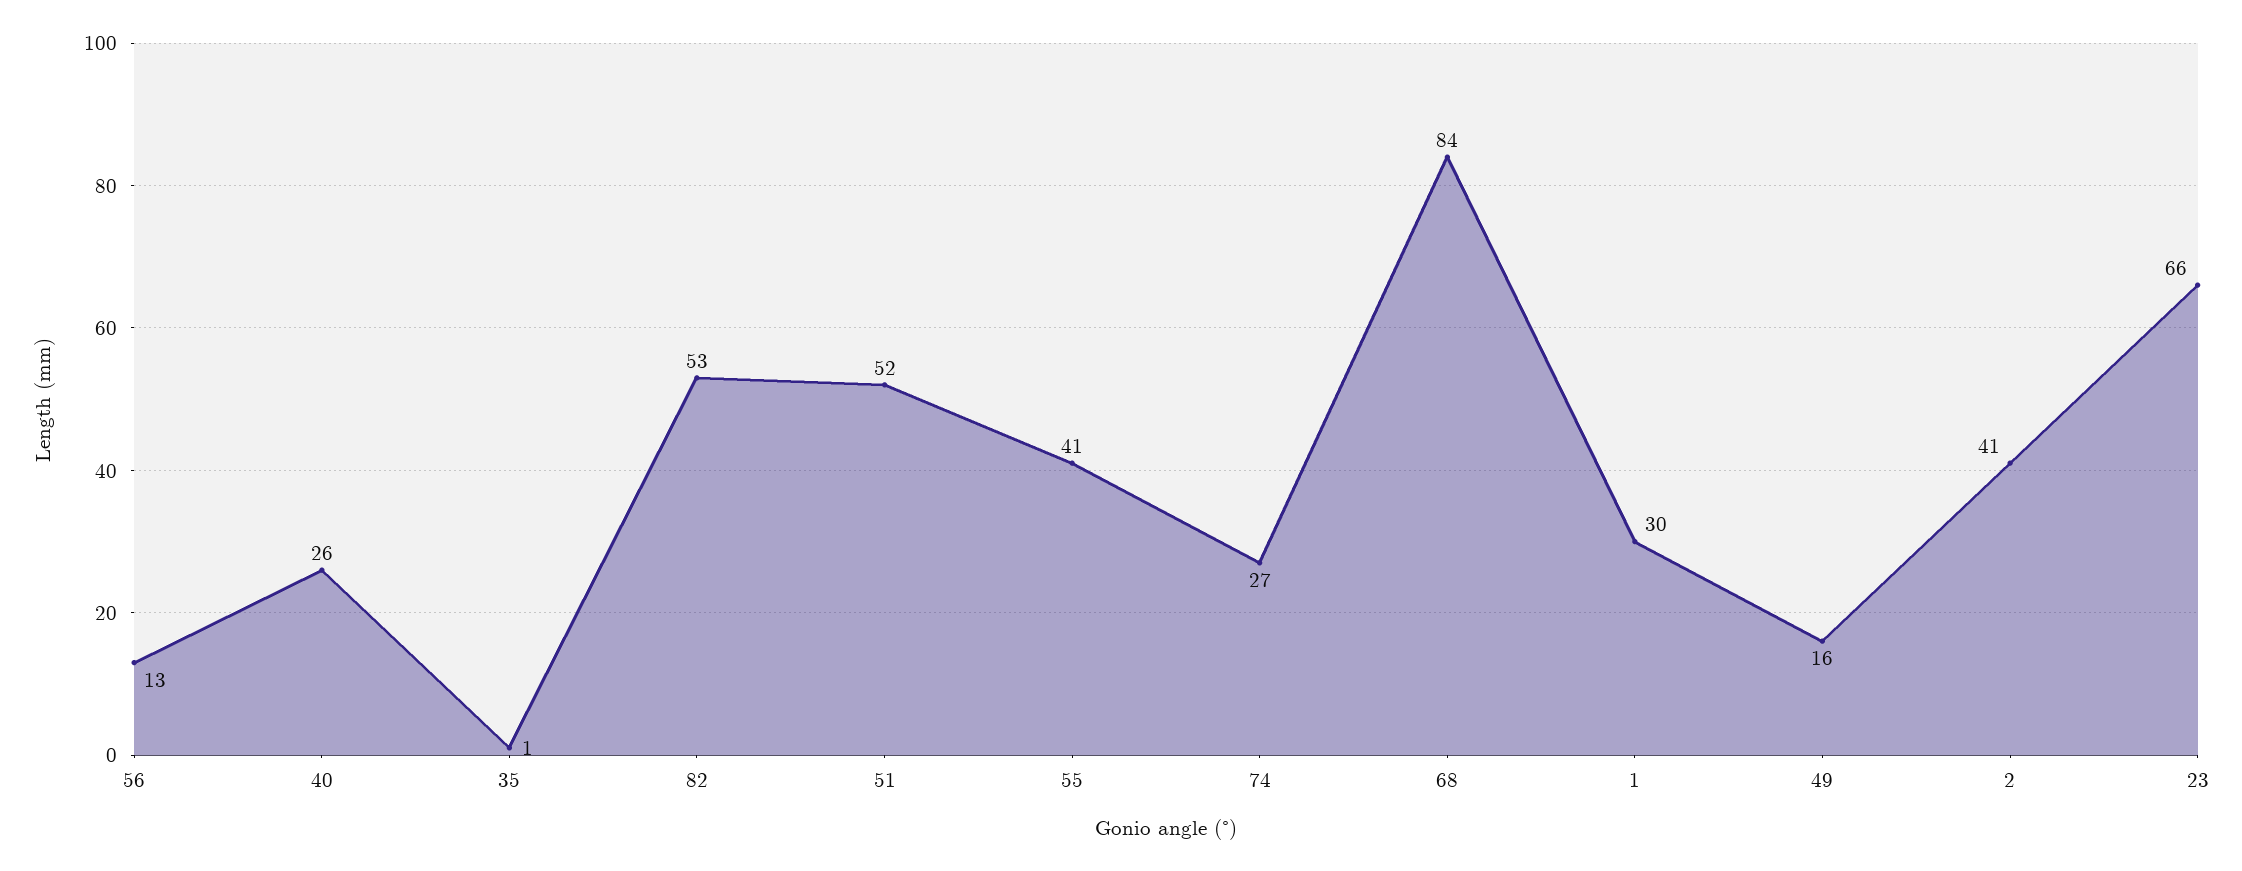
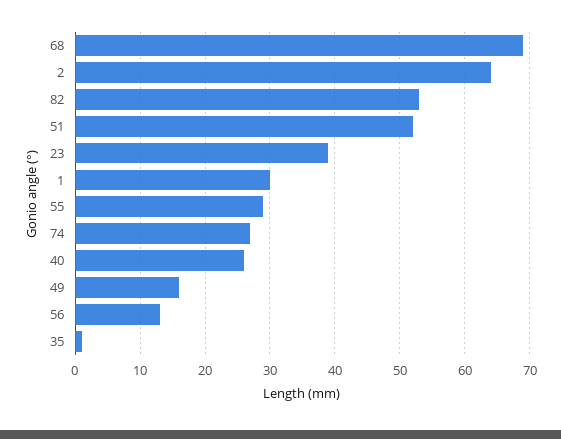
55: 41 -> 29
68: 84 -> 69
2: 41 -> 64
23: 66 -> 39

